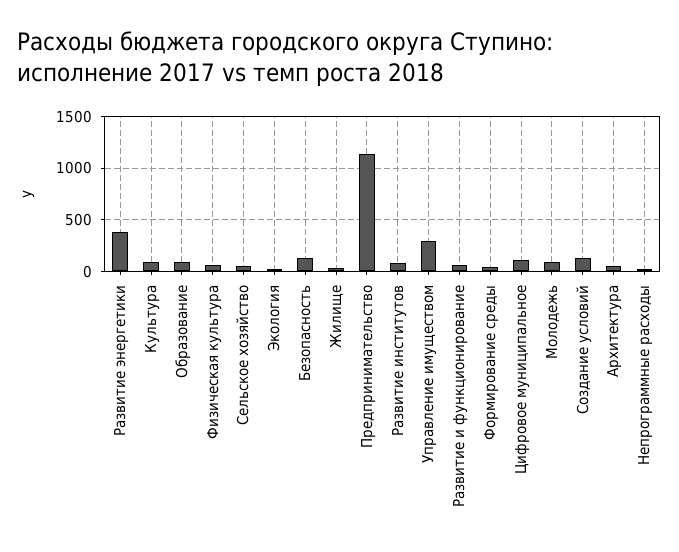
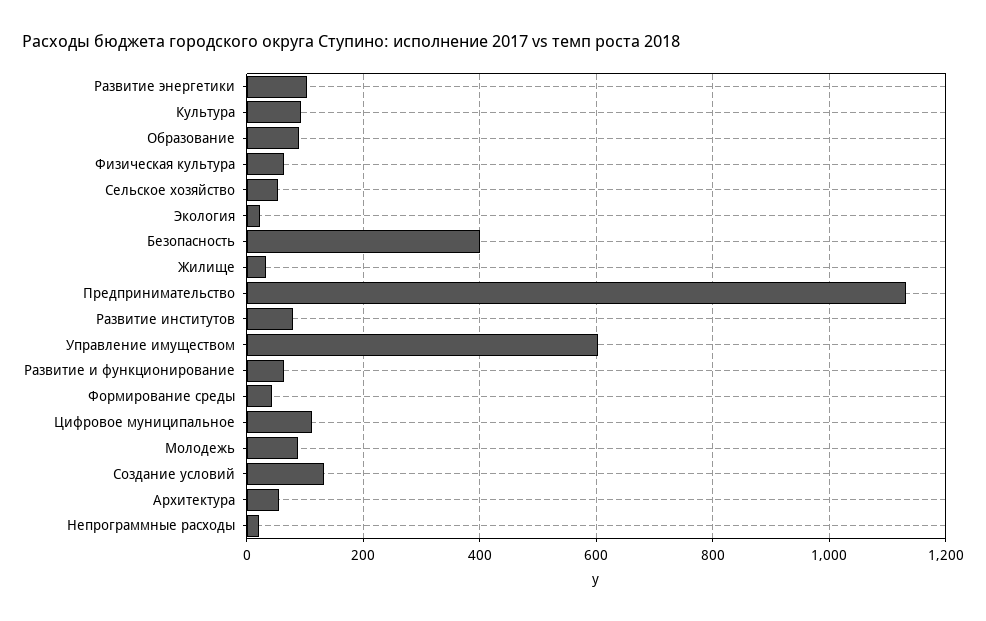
Развитие энергетики: 400 -> 100
Безопасность: 100 -> 400
Управление имуществом: 300 -> 600

